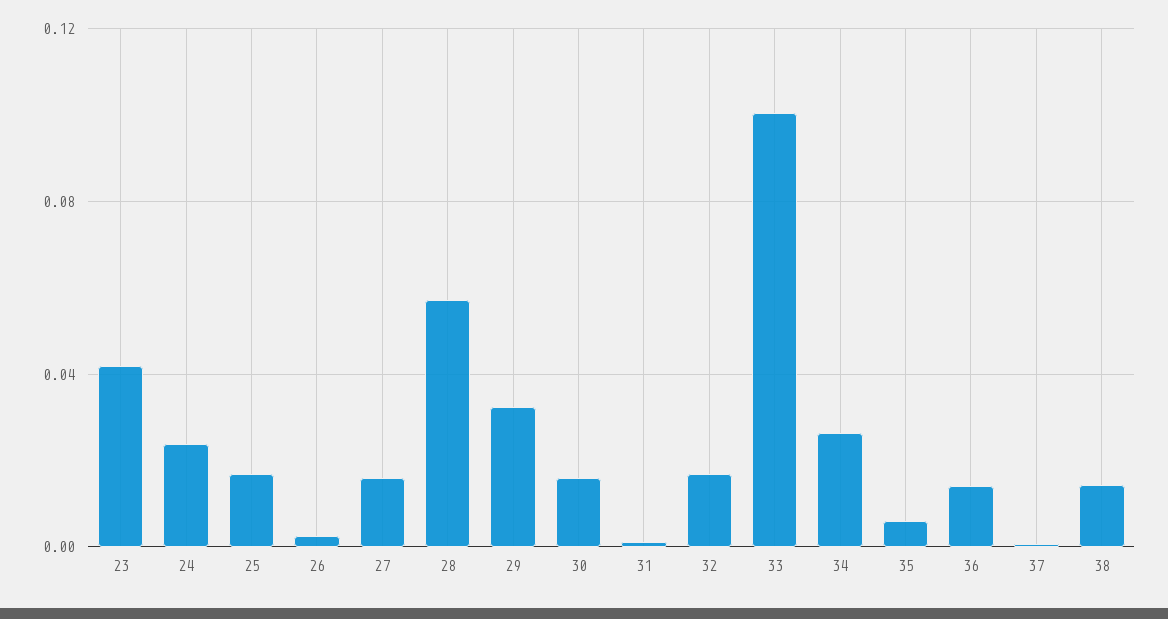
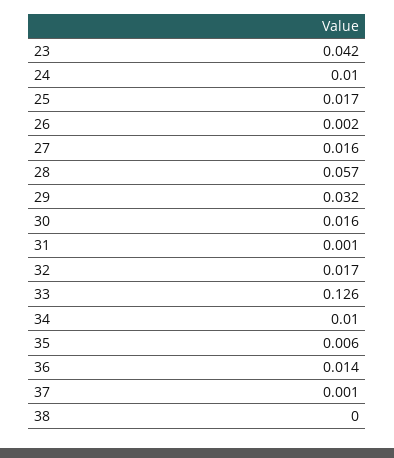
24: 0.025 -> 0.01
33: 0.1 -> 0.126
34: 0.025 -> 0.01
38: 0.015 -> 0

